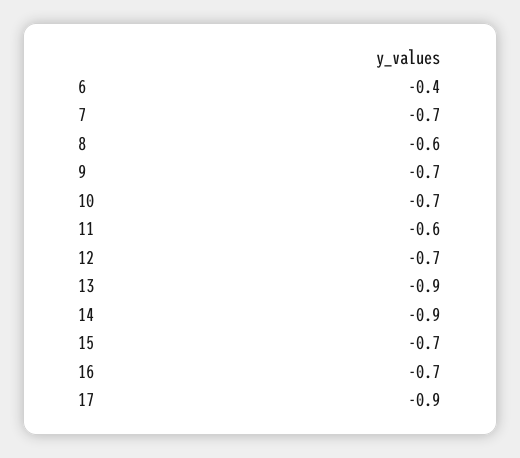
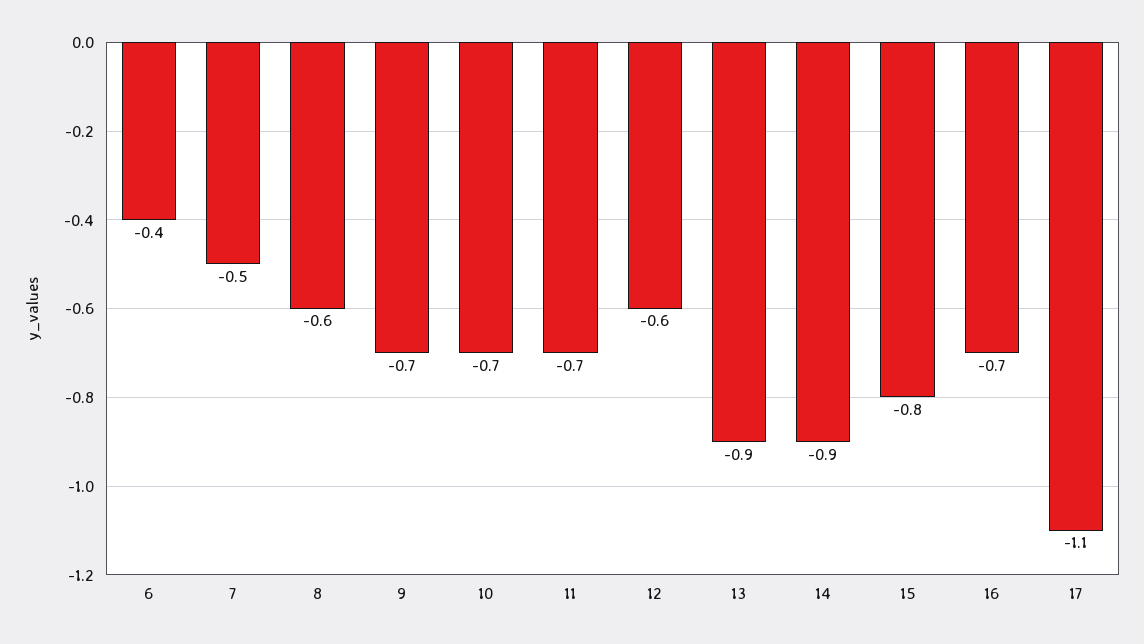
7: -0.7 -> -0.5
11: -0.6 -> -0.7
12: -0.7 -> -0.6
15: -0.7 -> -0.8
17: -0.9 -> -1.1

